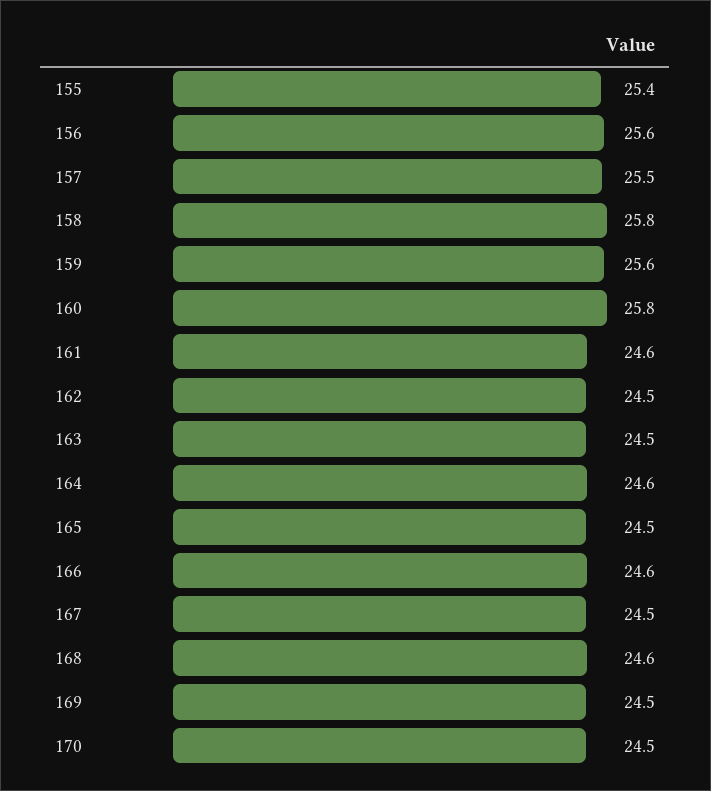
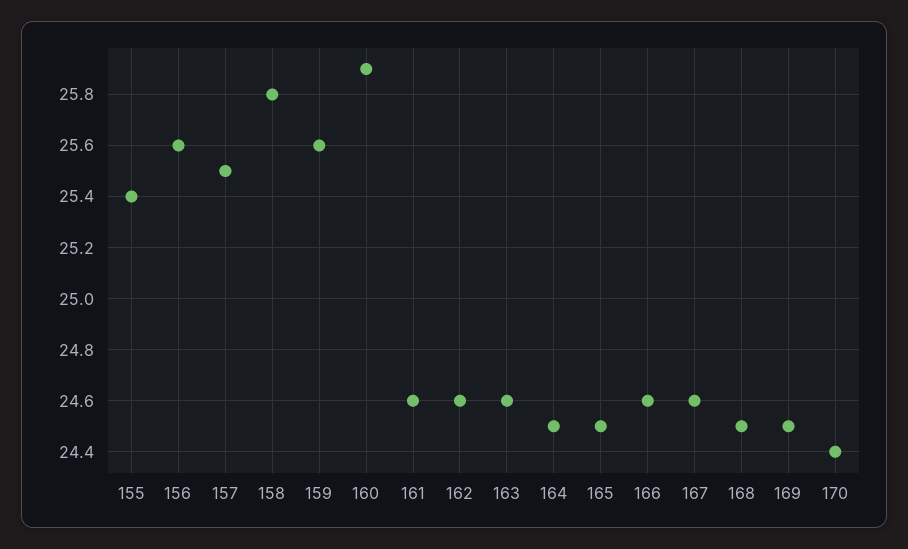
160: 25.8 -> 25.9
162: 24.5 -> 24.6
163: 24.5 -> 24.6
164: 24.6 -> 24.5
167: 24.5 -> 24.6
168: 24.6 -> 24.5
170: 24.5 -> 24.4

